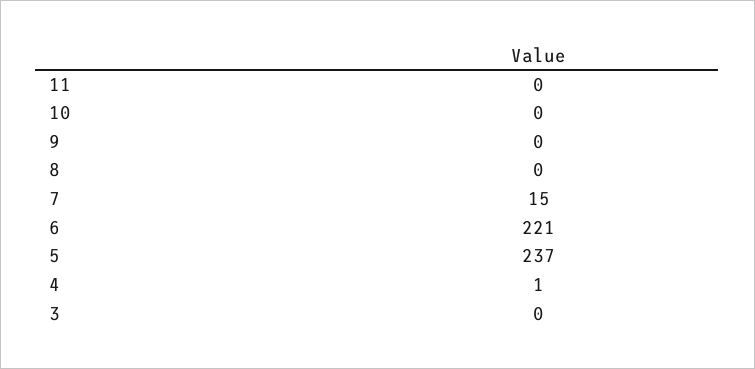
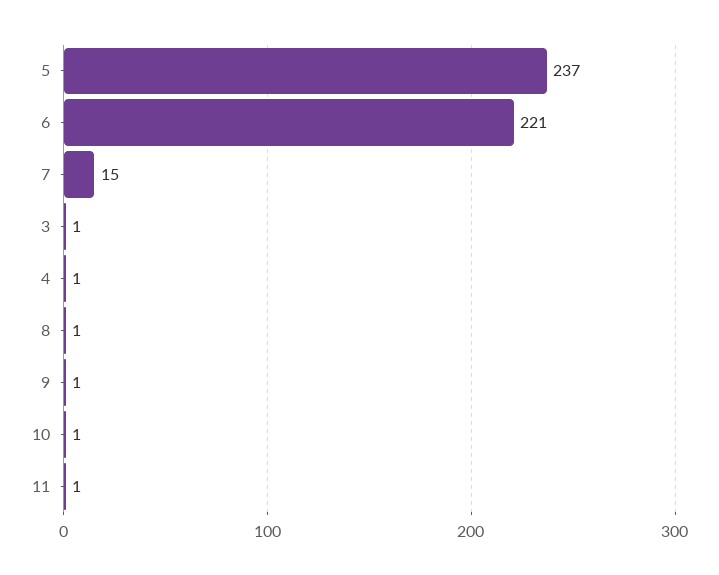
11: 0 -> 1
10: 0 -> 1
9: 0 -> 1
8: 0 -> 1
3: 0 -> 1

